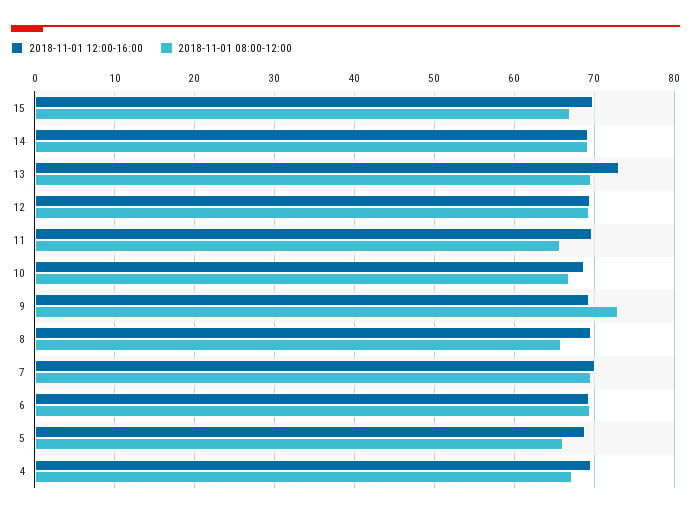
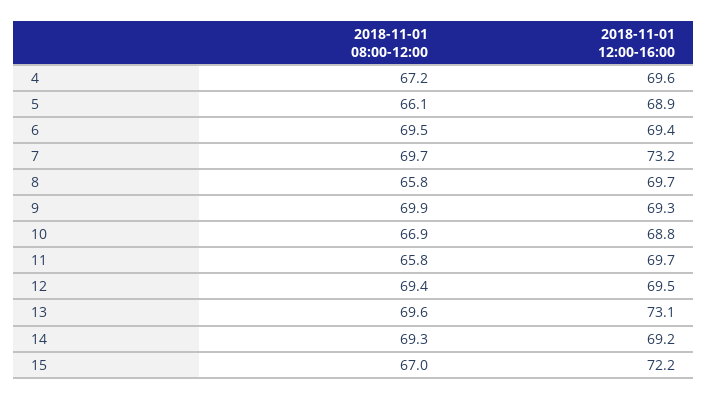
2018-11-01 12:00-16:00, 15: 70 -> 72.2
2018-11-01 08:00-12:00, 9: 73 -> 69.9
2018-11-01 12:00-16:00, 7: 70 -> 73.2

